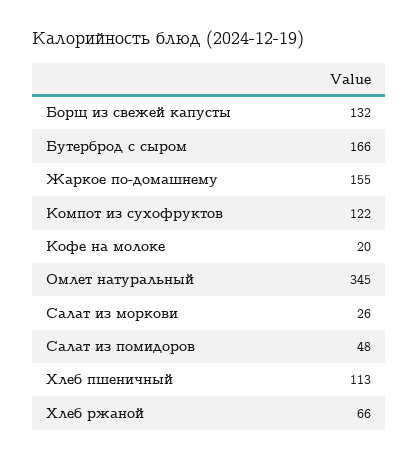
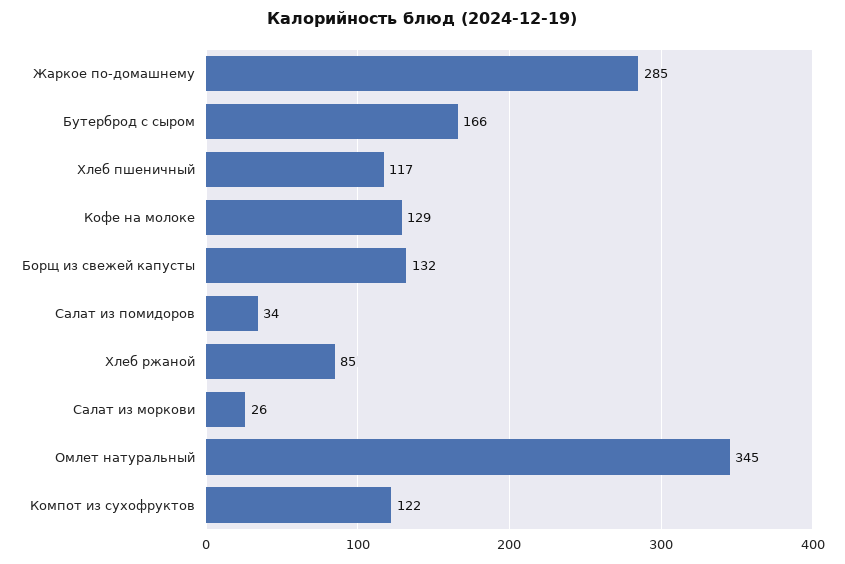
Жаркое по-домашнему: 155 -> 285
Кофе на молоке: 20 -> 129
Салат из помидоров: 48 -> 34
Хлеб пшеничный: 113 -> 117
Хлеб ржаной: 66 -> 85

